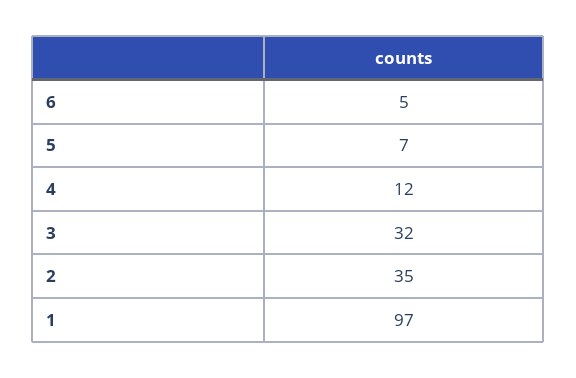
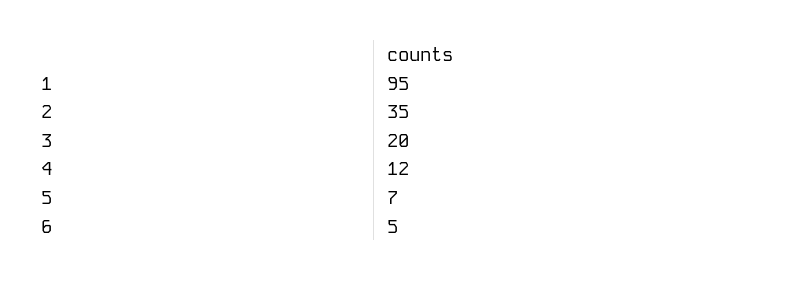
3: 32 -> 20
1: 97 -> 95

